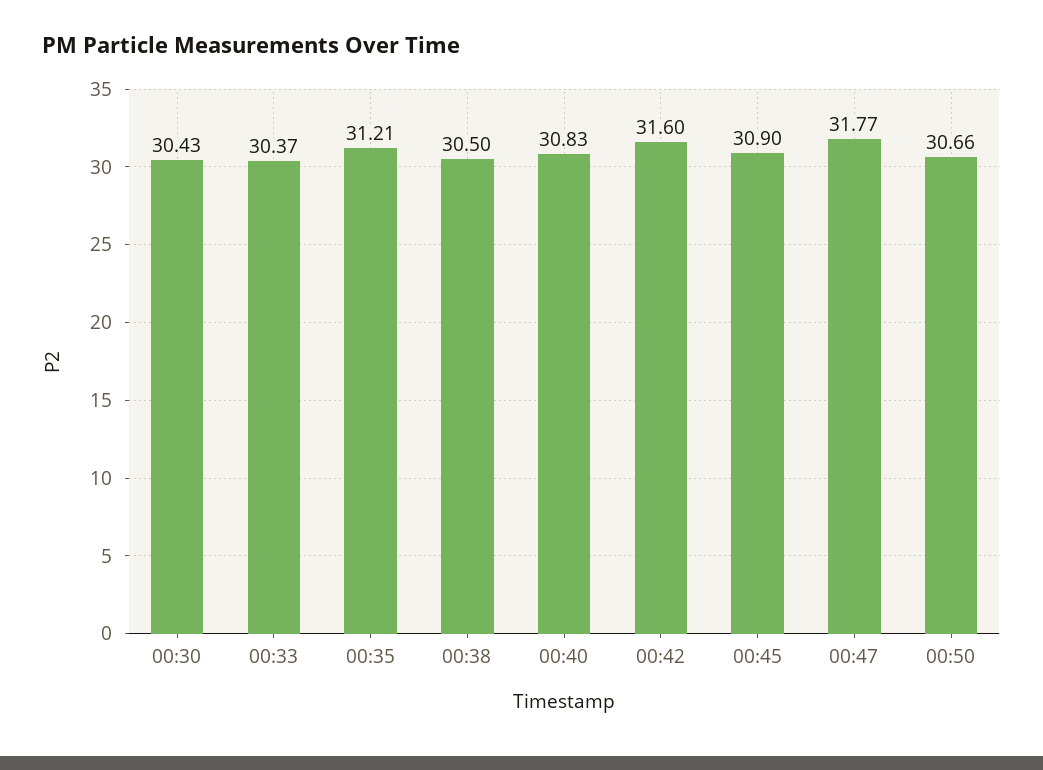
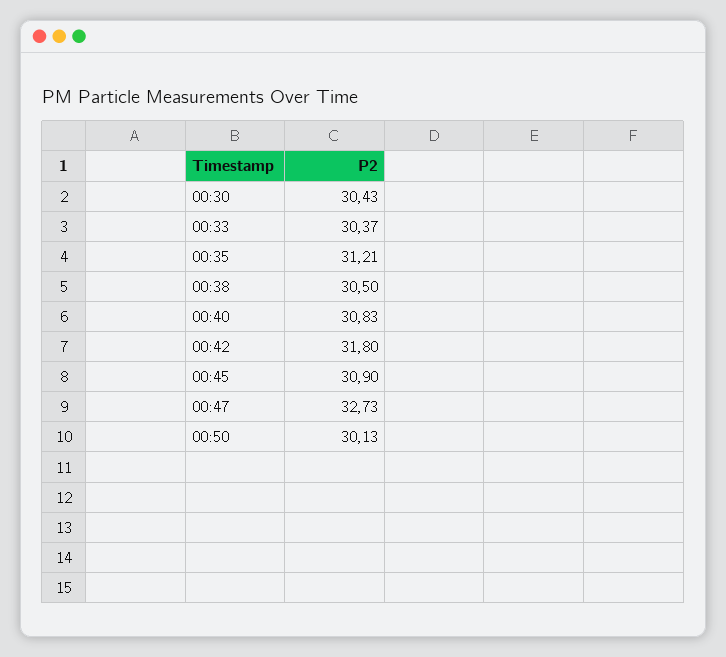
00:42: 31.6 -> 31.8
00:47: 31.77 -> 32.73
00:50: 30.66 -> 30.13

